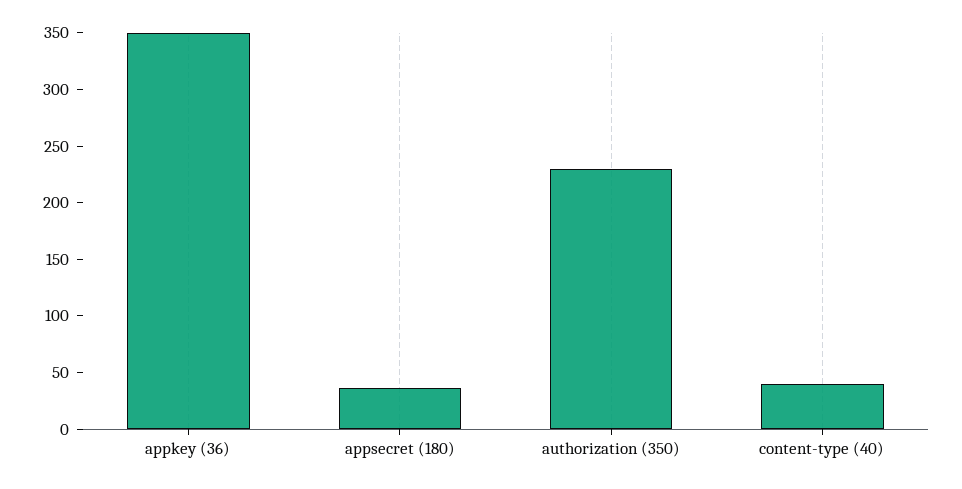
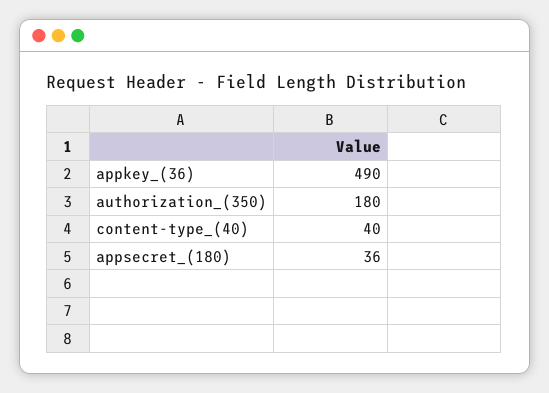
appkey (36): 350 -> 490
authorization (350): 230 -> 180

